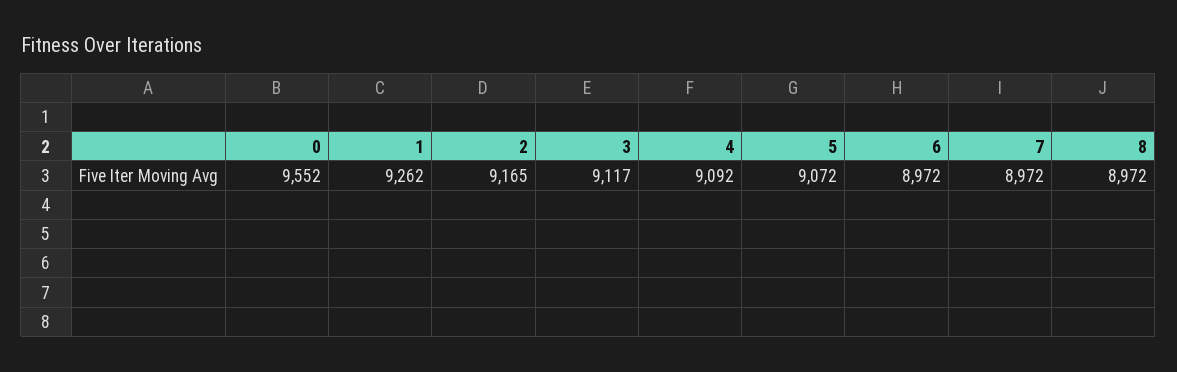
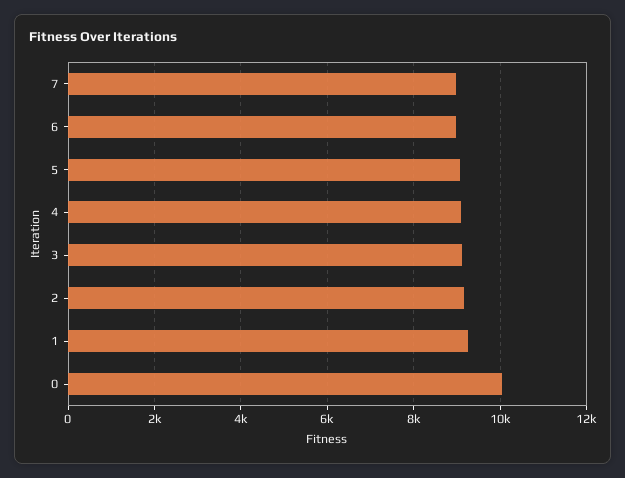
0: 9552 -> 10000
8: 8972 -> none

